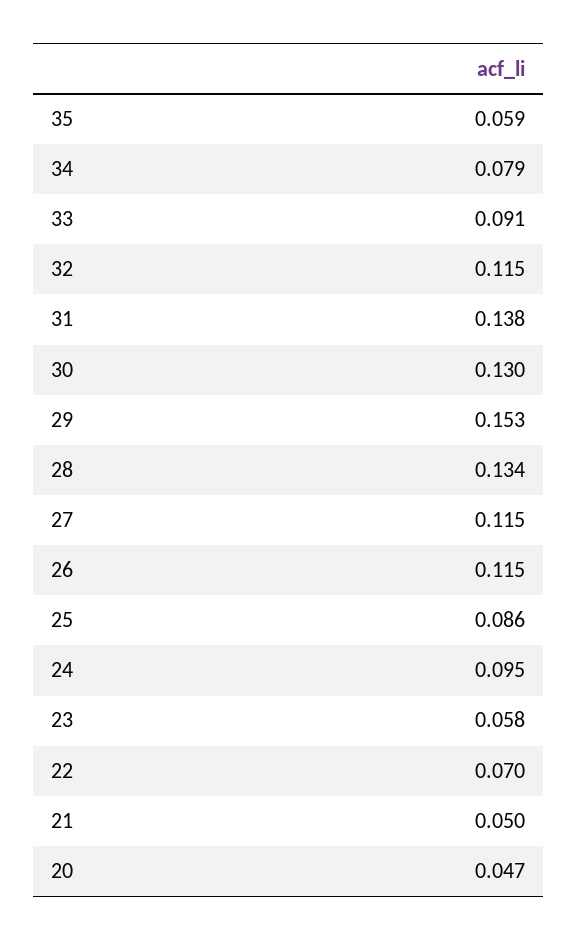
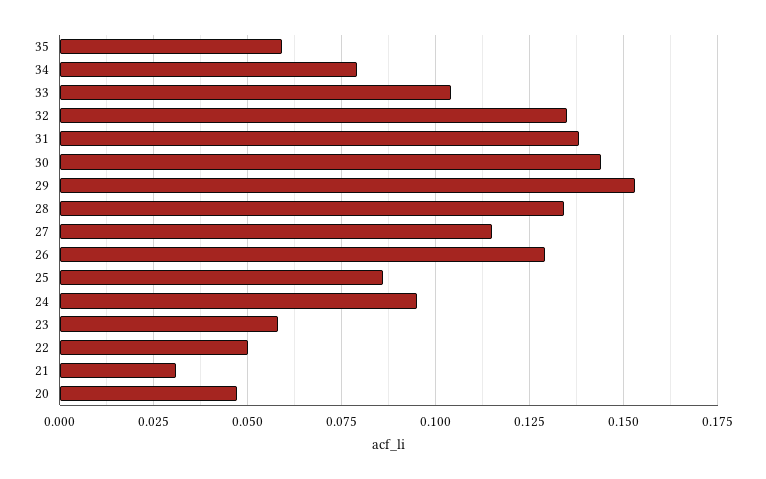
33: 0.091 -> 0.105
32: 0.115 -> 0.135
30: 0.13 -> 0.145
26: 0.115 -> 0.13
22: 0.07 -> 0.05
21: 0.05 -> 0.03

